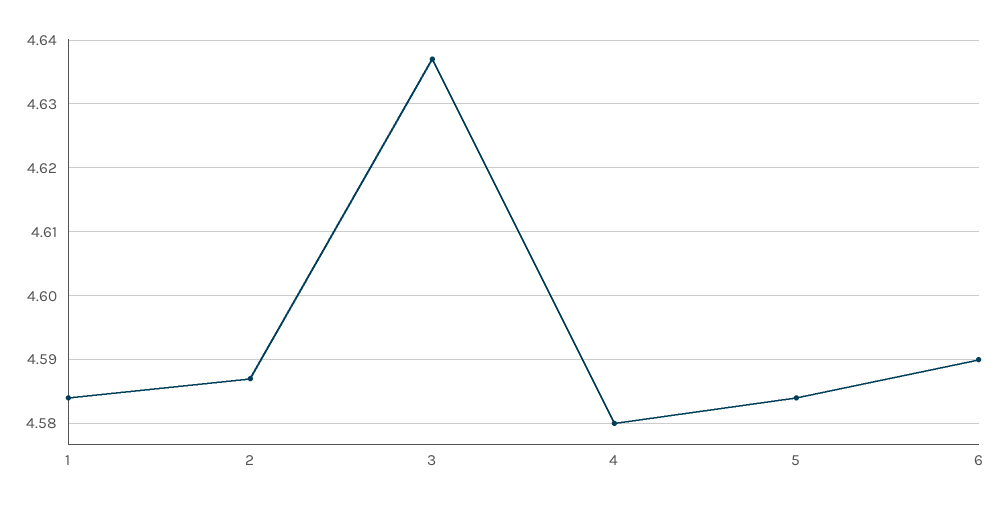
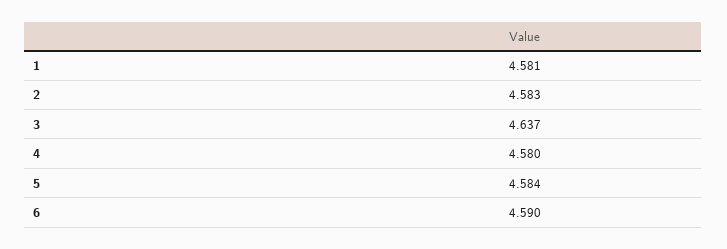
1: 4.584 -> 4.581
2: 4.587 -> 4.583

